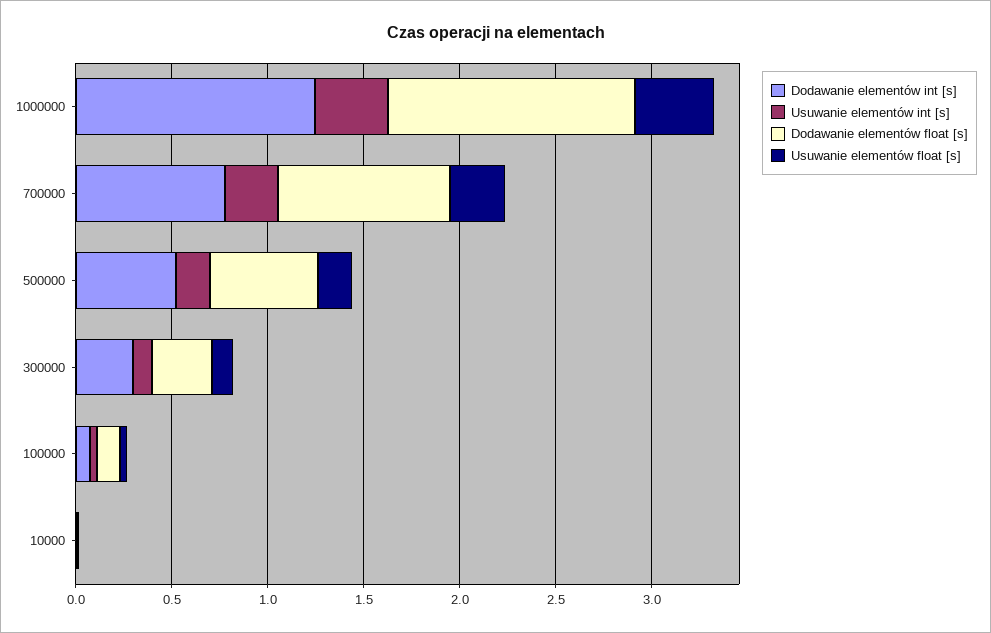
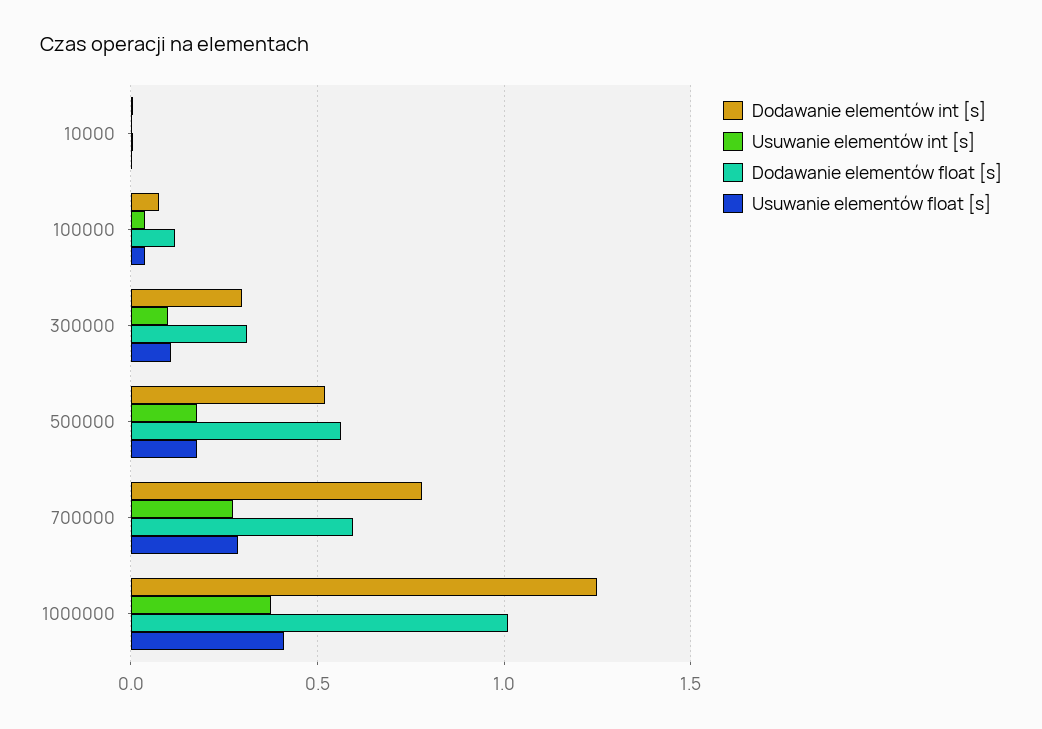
Dodawanie elementów float [s], 1000000: 1.3 -> 1
Dodawanie elementów float [s], 700000: 0.9 -> 0.6

